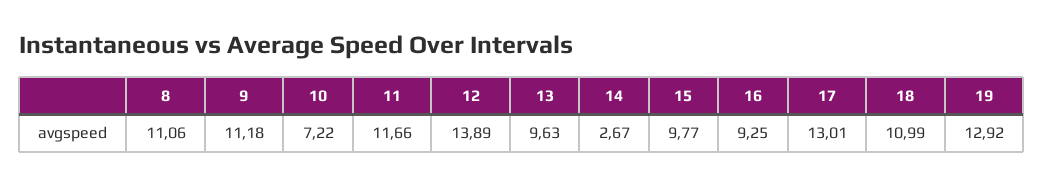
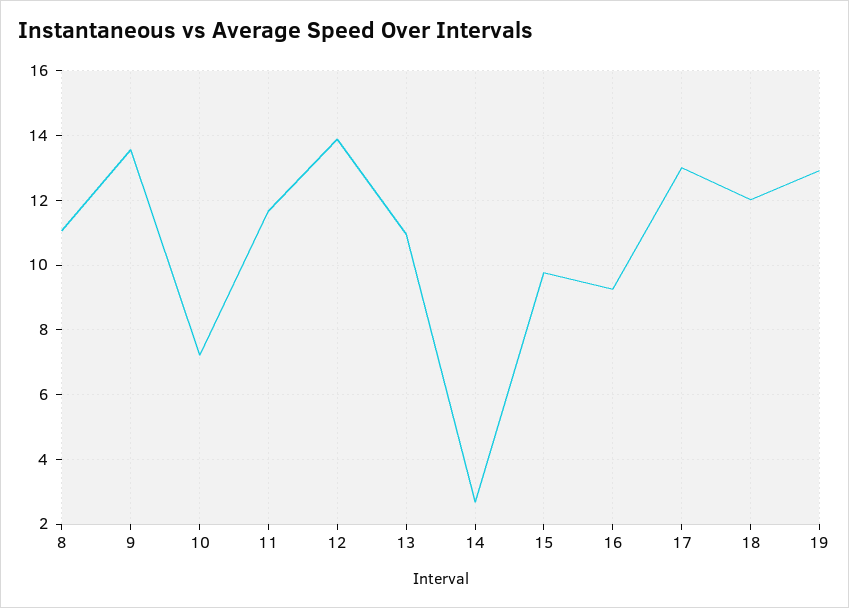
9: 11.18 -> 13.6
13: 9.63 -> 11
18: 10.99 -> 12

